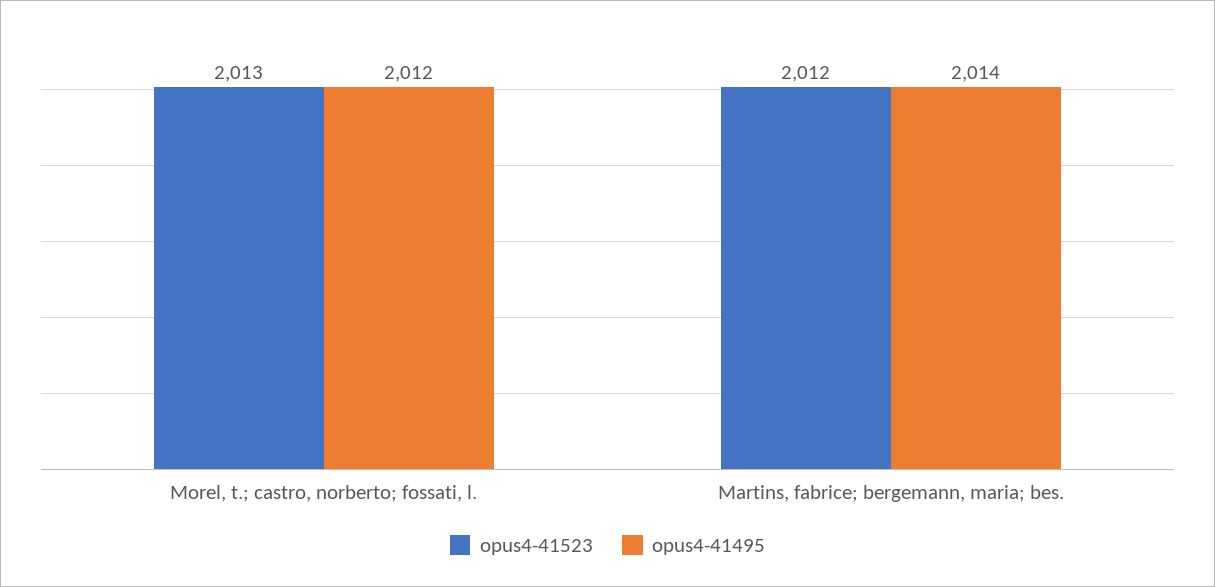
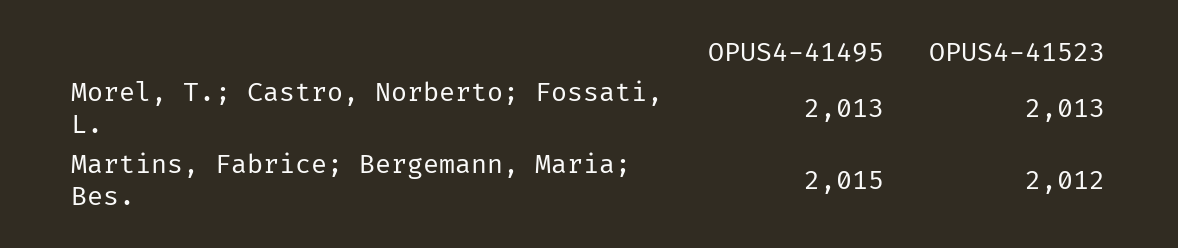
opus4-41495, Morel, t.; castro, norberto; fossati, l.: 2012 -> 2013
opus4-41495, Martins, fabrice; bergemann, maria; bes.: 2014 -> 2015

